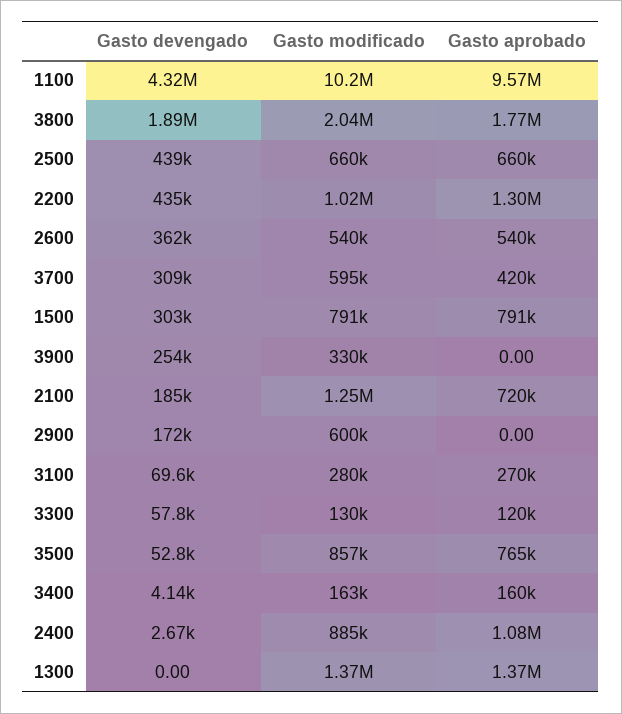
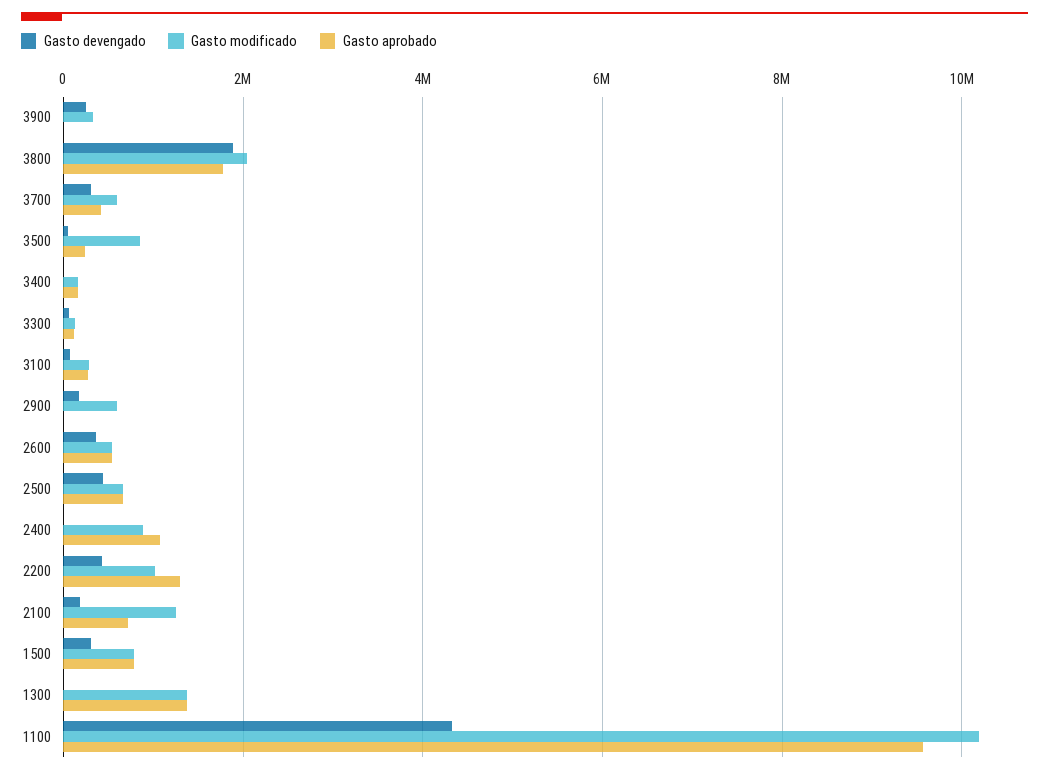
Gasto aprobado, 3500: 765000 -> 200000

